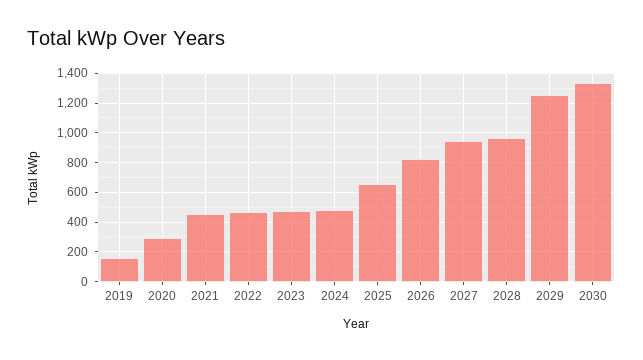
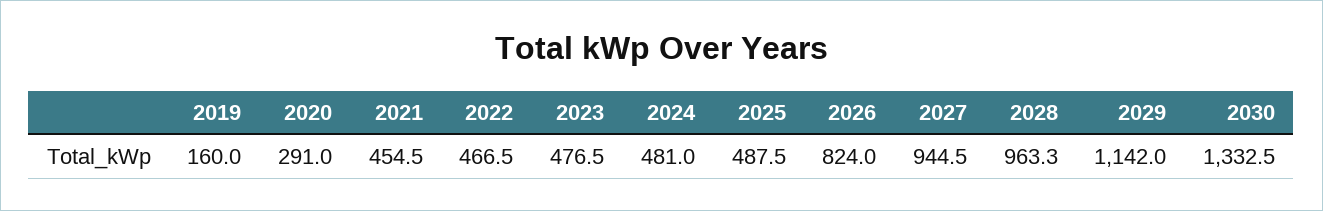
2025: 650 -> 487.5
2029: 1250 -> 1142

